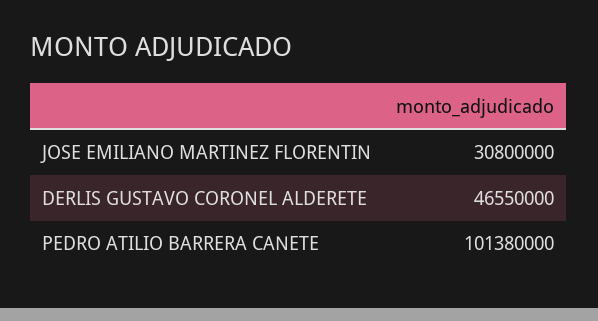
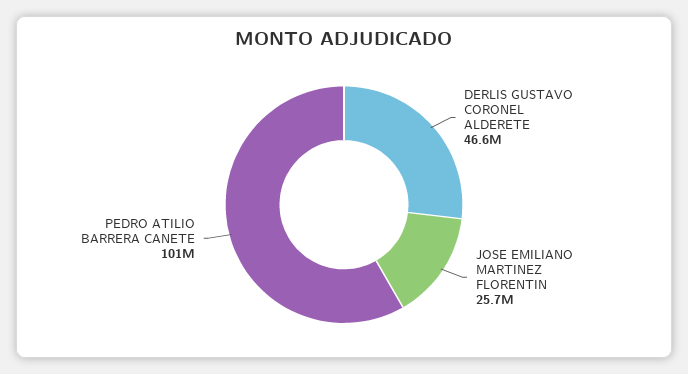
JOSE EMILIANO MARTINEZ FLORENTIN: 30800000 -> 25700000

